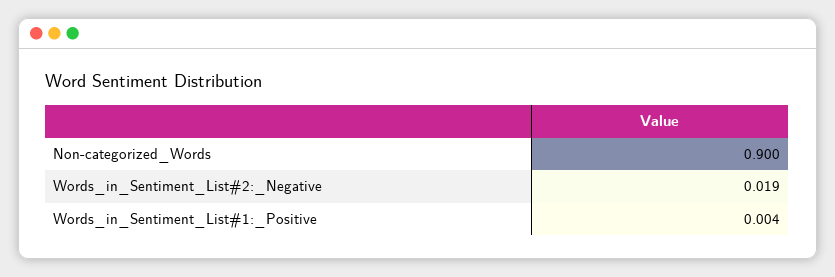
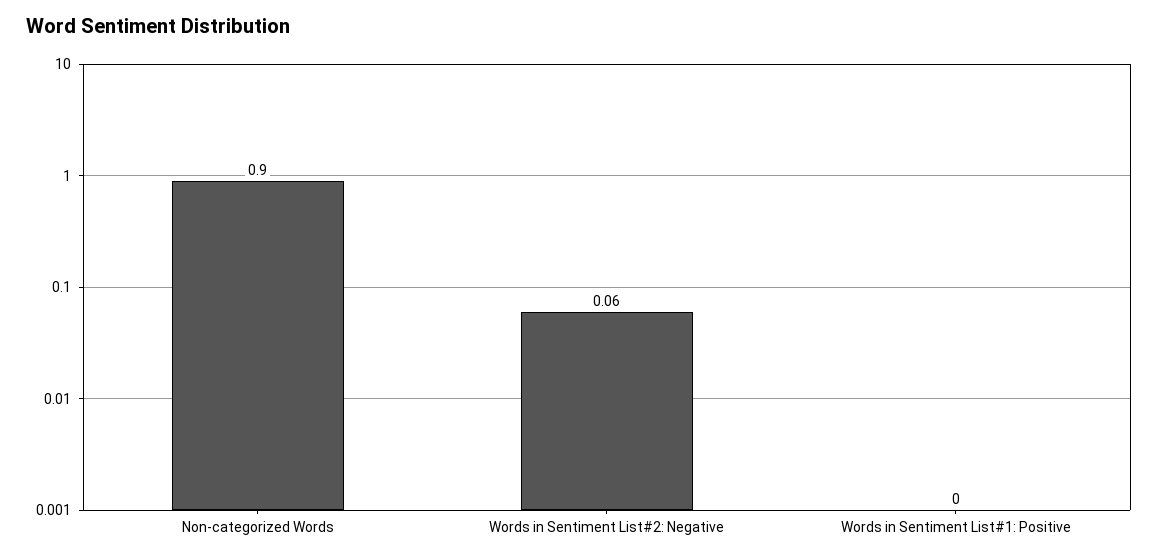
Words_in_Sentiment_List#2:_Negative: 0.019 -> 0.06

